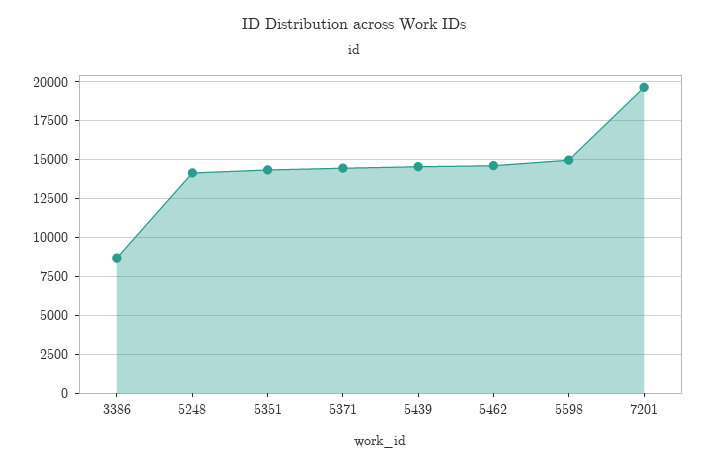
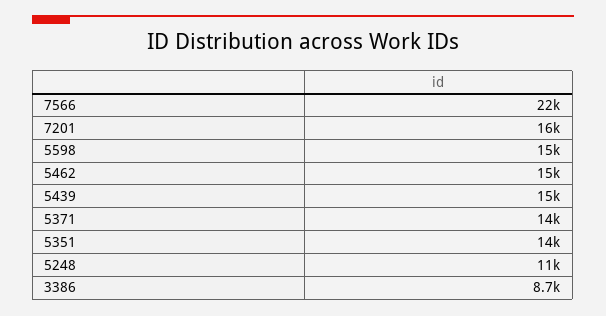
5248: 14000 -> 11000
7201: 19500 -> 16000
7566: none -> 22000

